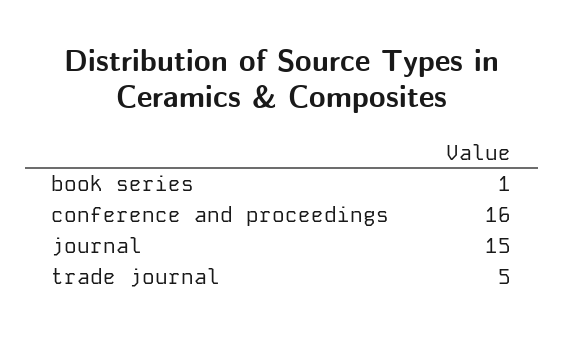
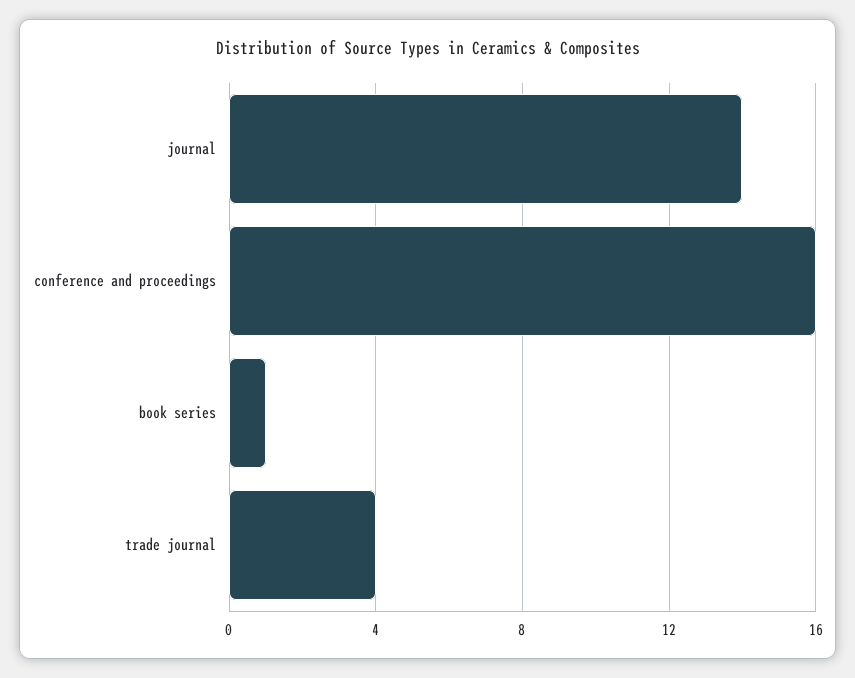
journal: 15 -> 14
trade journal: 5 -> 4

